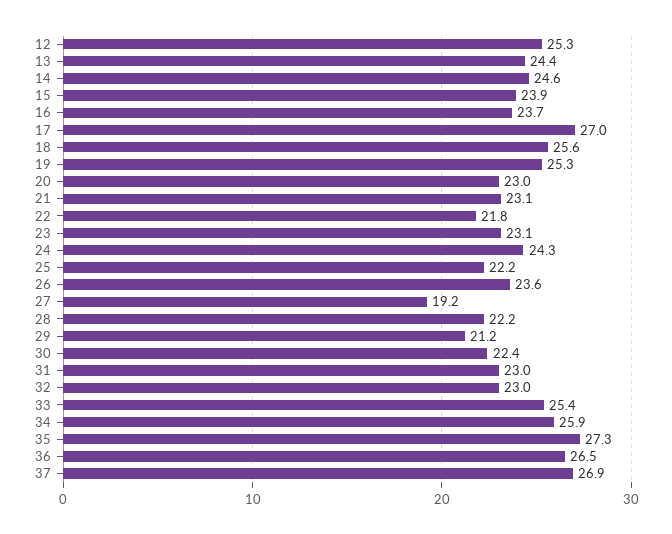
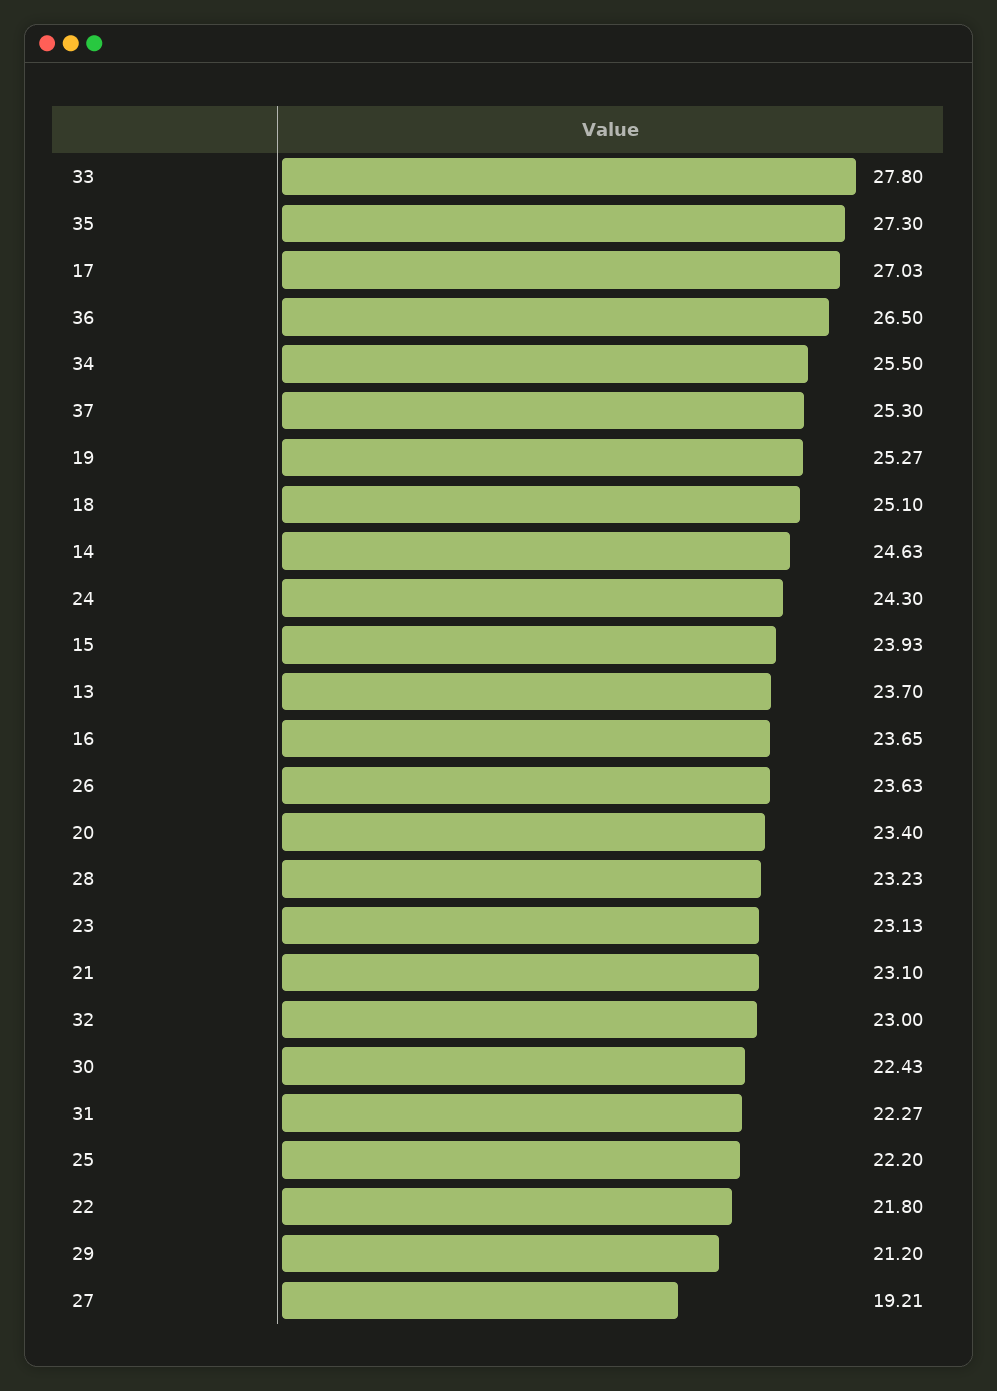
12: 25.3 -> none
13: 24.4 -> 23.7
18: 25.6 -> 25.1
20: 23 -> 23.4
28: 22.2 -> 23.23
31: 23 -> 22.27
33: 25.4 -> 27.8
34: 25.9 -> 25.5
37: 26.9 -> 25.3

